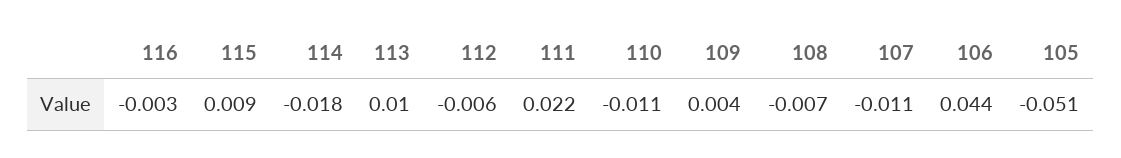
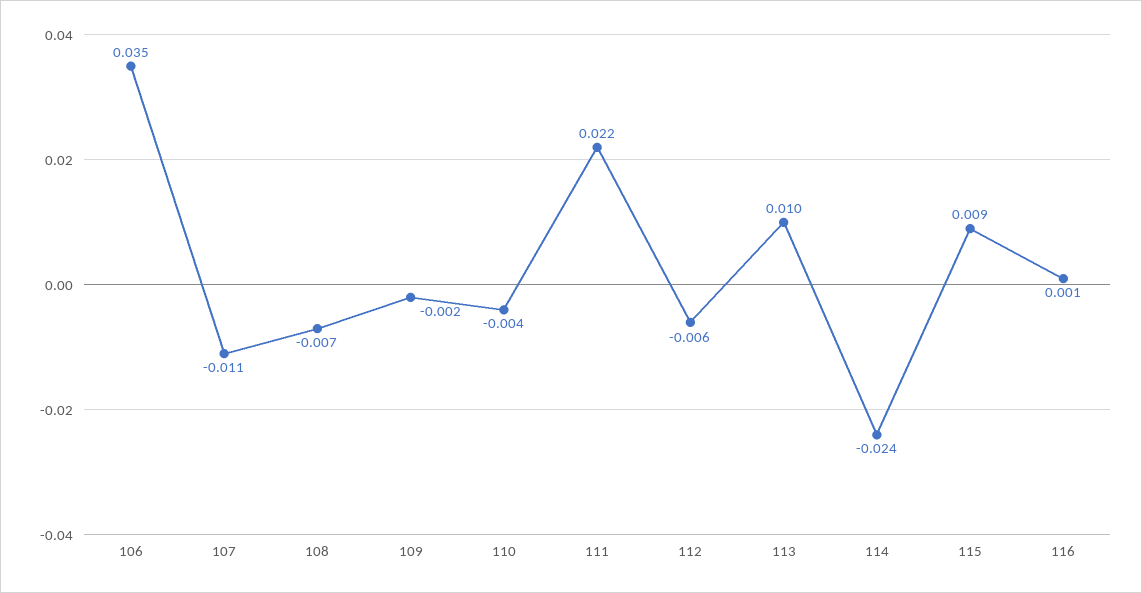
116: -0.003 -> 0.001
114: -0.018 -> -0.024
110: -0.011 -> -0.004
109: 0.004 -> -0.002
106: 0.044 -> 0.035
105: -0.051 -> none

